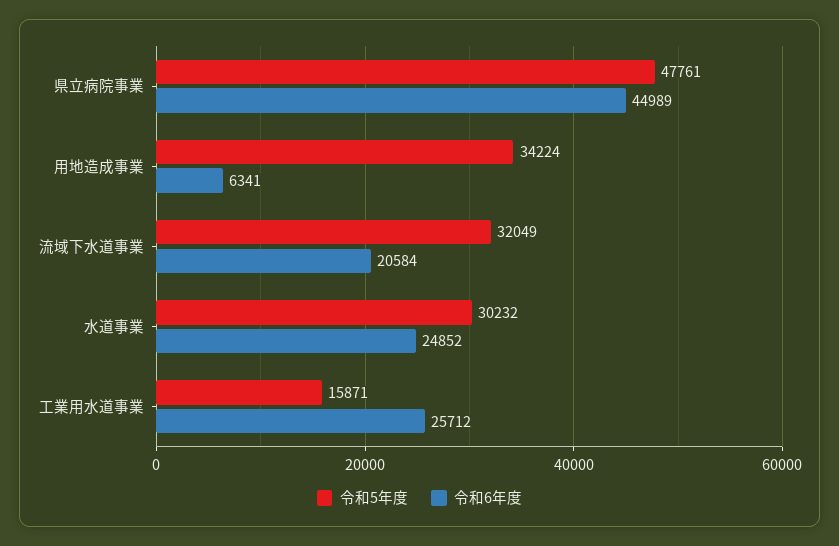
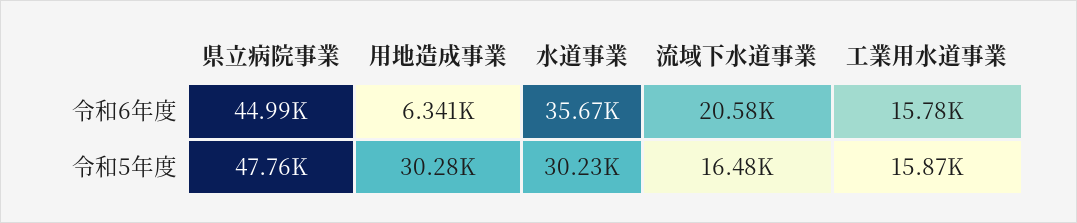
令和5年度, 用地造成事業: 34224 -> 30280
令和5年度, 流域下水道事業: 32049 -> 16480
令和6年度, 水道事業: 24852 -> 35670
令和6年度, 工業用水道事業: 25712 -> 15780

